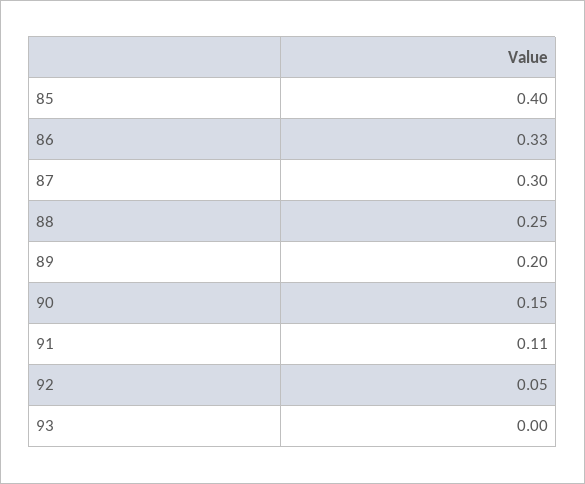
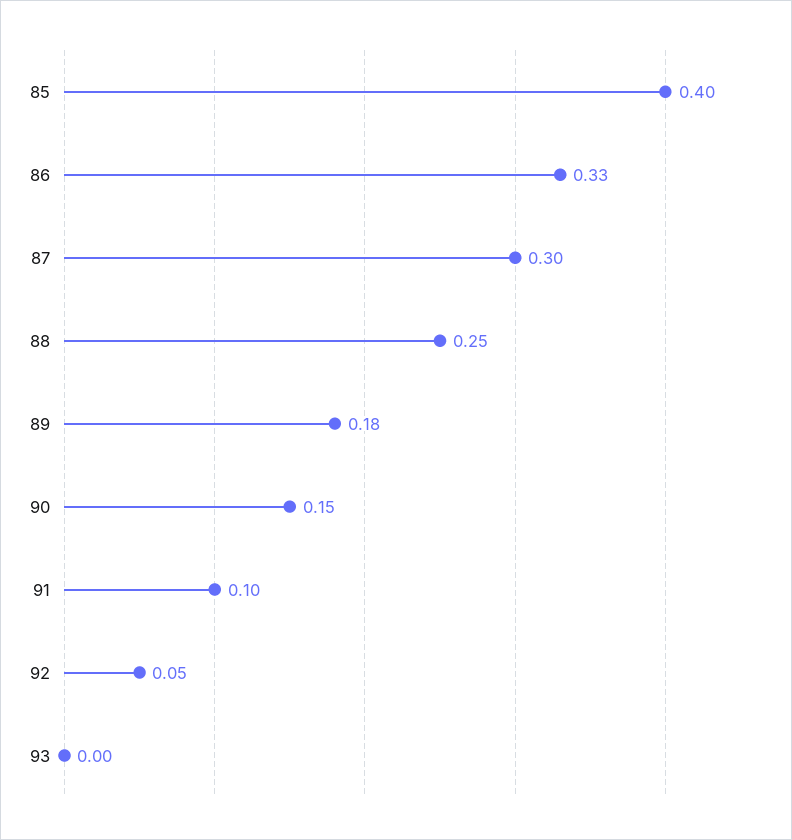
89: 0.2 -> 0.18
91: 0.11 -> 0.1

